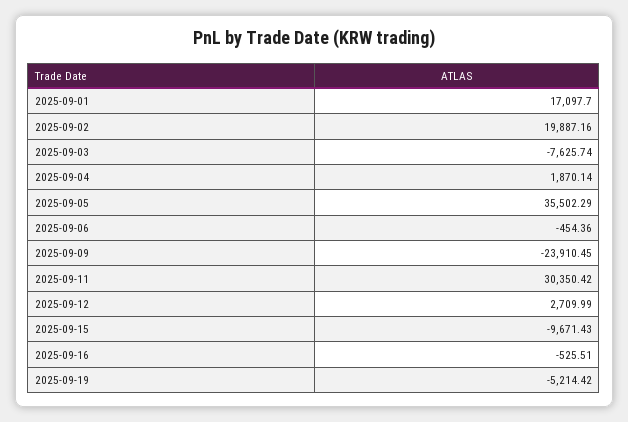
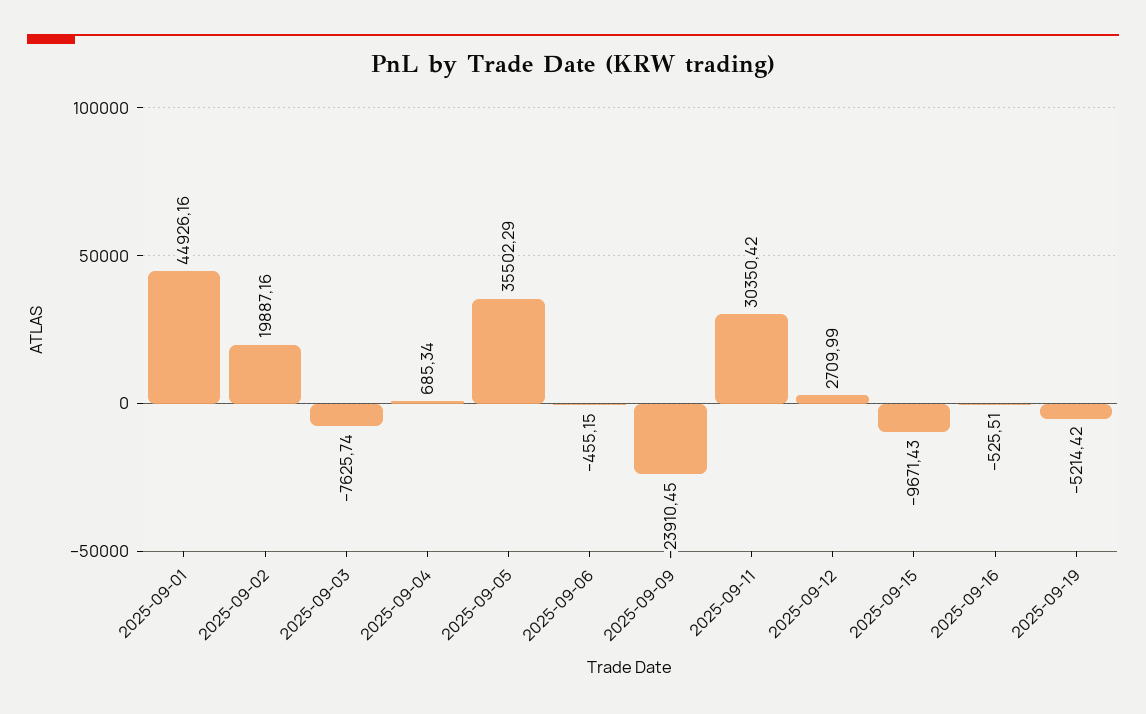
2025-09-01: 17097.7 -> 44926.16
2025-09-04: 1870.14 -> 685.34
2025-09-06: -454.36 -> -455.15

